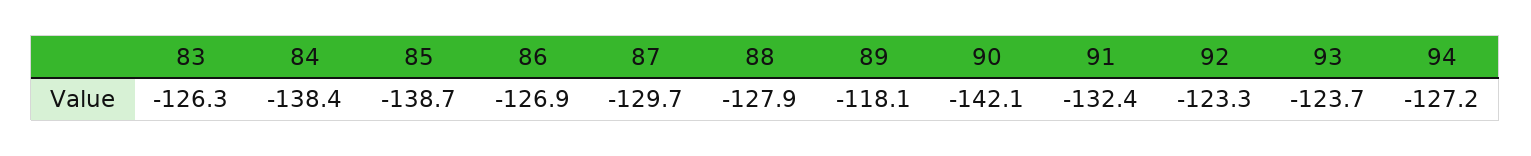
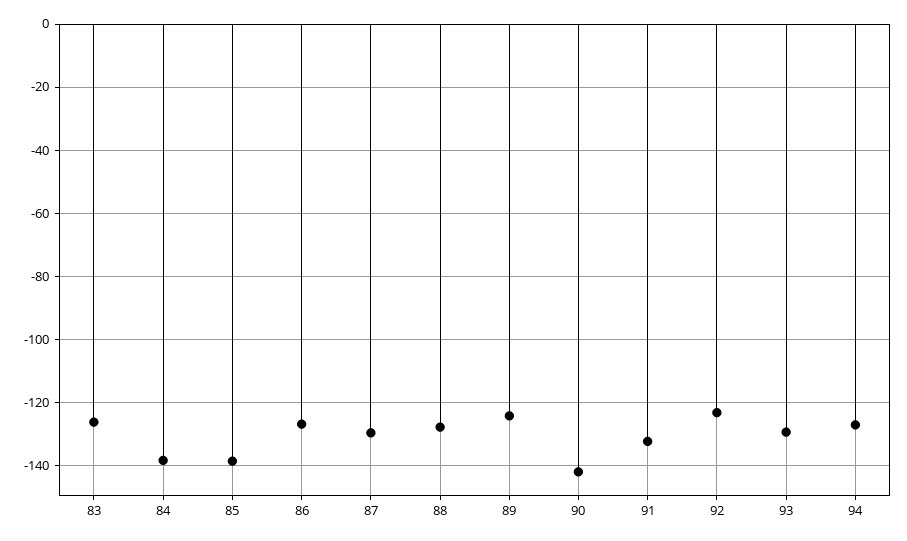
89: -118.1 -> -124
93: -123.7 -> -130

